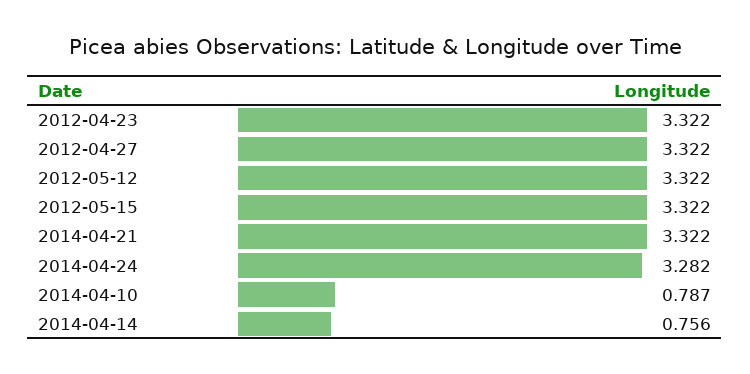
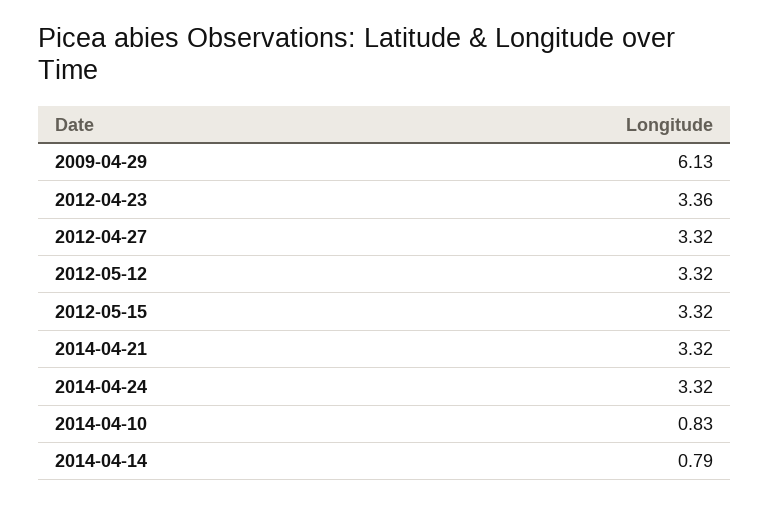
2012-04-23: 3.322 -> 3.36
2014-04-24: 3.282 -> 3.32
2014-04-10: 0.787 -> 0.83
2014-04-14: 0.756 -> 0.79
2009-04-29: none -> 6.13

